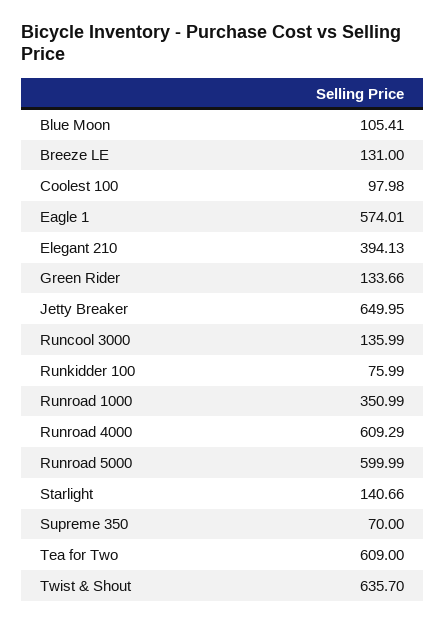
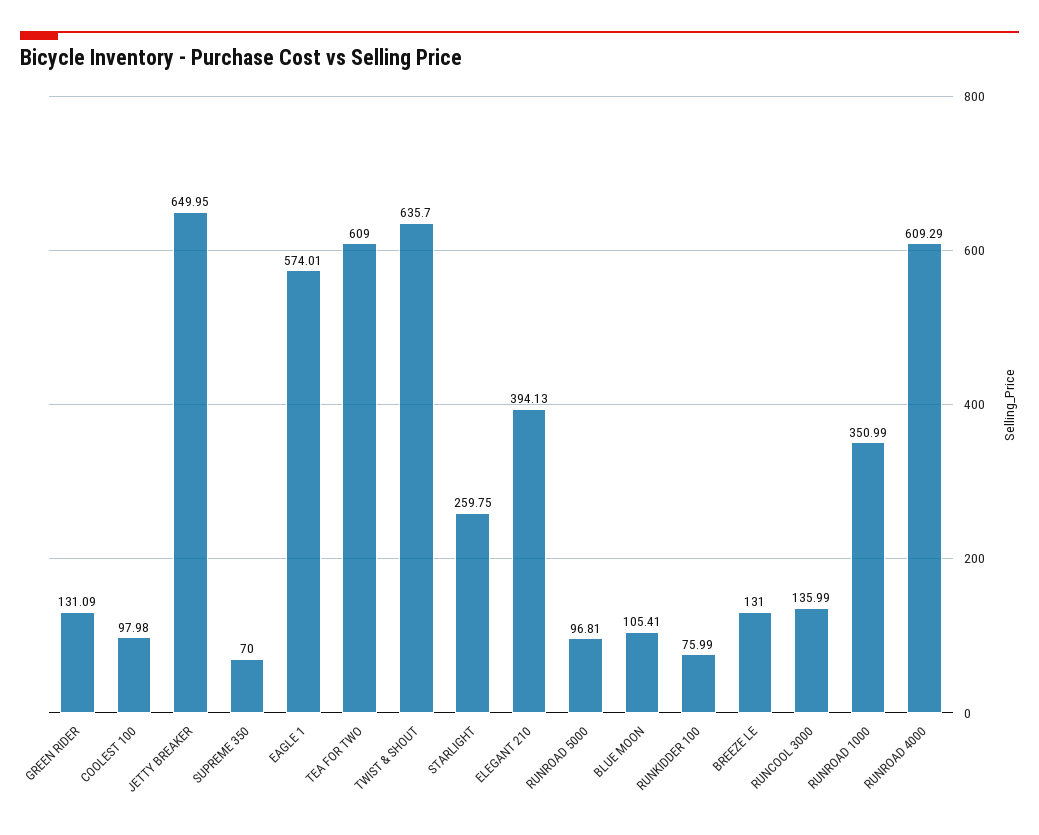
Green Rider: 133.66 -> 131.09
Runroad 5000: 599.99 -> 96.81
Starlight: 140.66 -> 259.75

